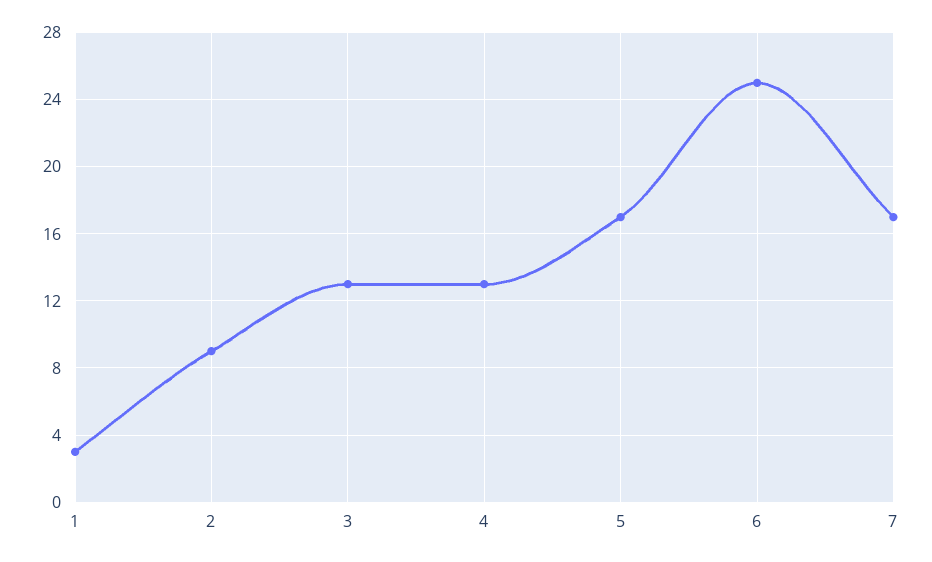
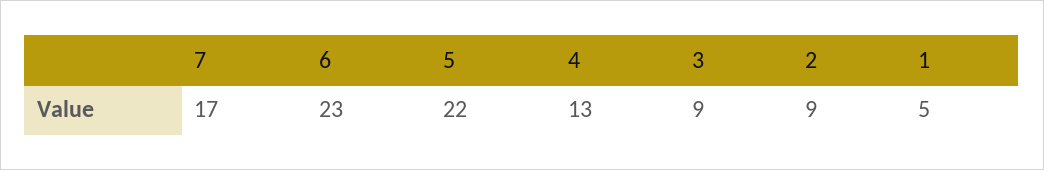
1: 3 -> 5
3: 13 -> 9
5: 17 -> 22
6: 25 -> 23

